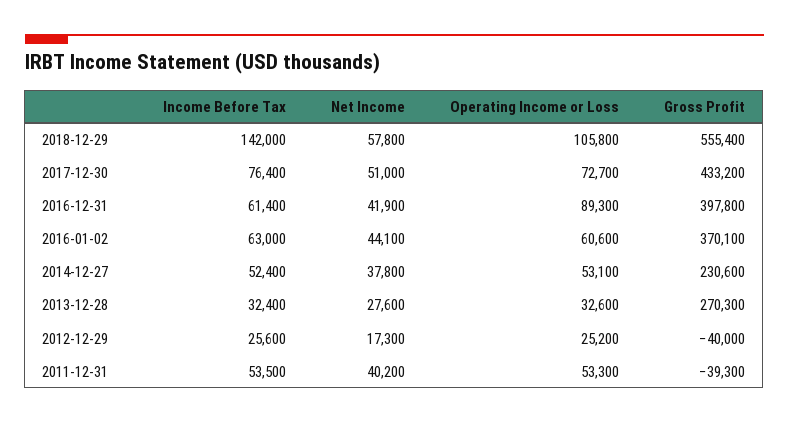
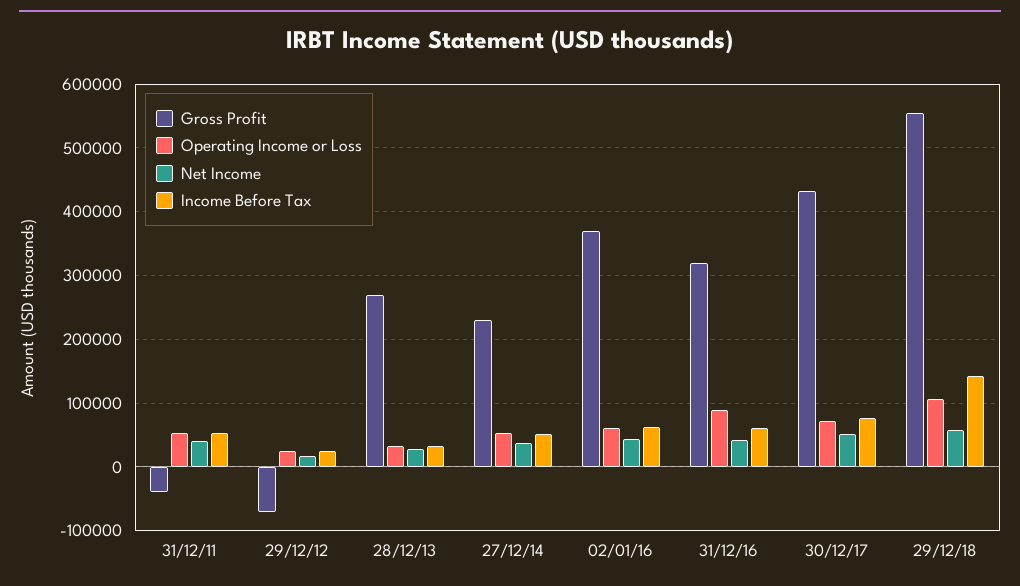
Gross Profit, 2016-12-31: 397800 -> 320000
Gross Profit, 2012-12-29: -40000 -> -70000

